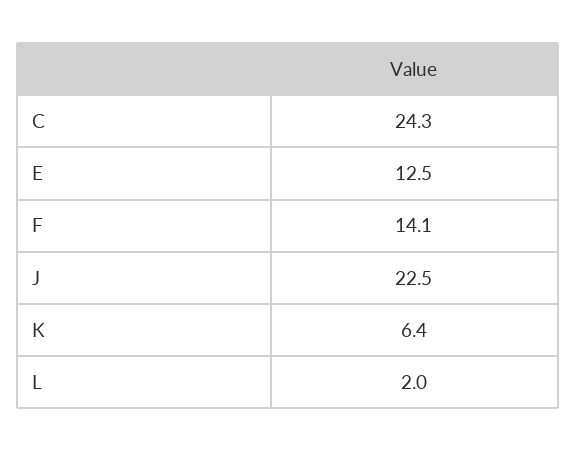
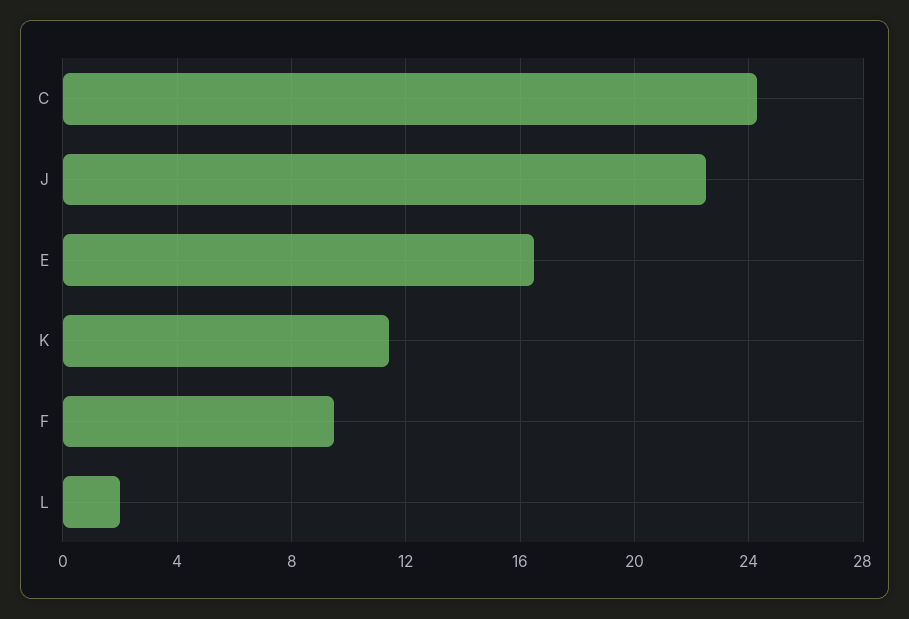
E: 12.5 -> 16.5
F: 14.1 -> 9.5
K: 6.4 -> 11.5

